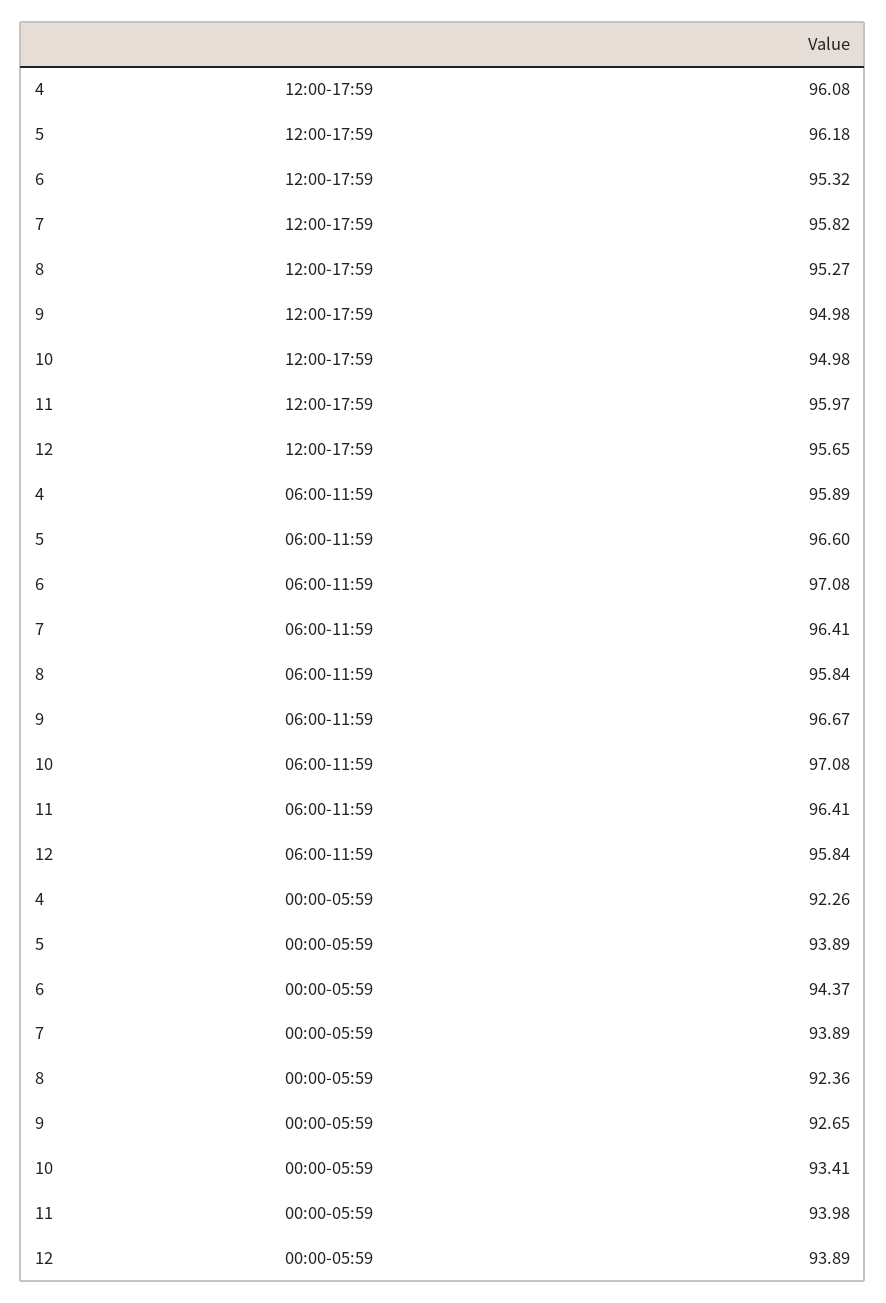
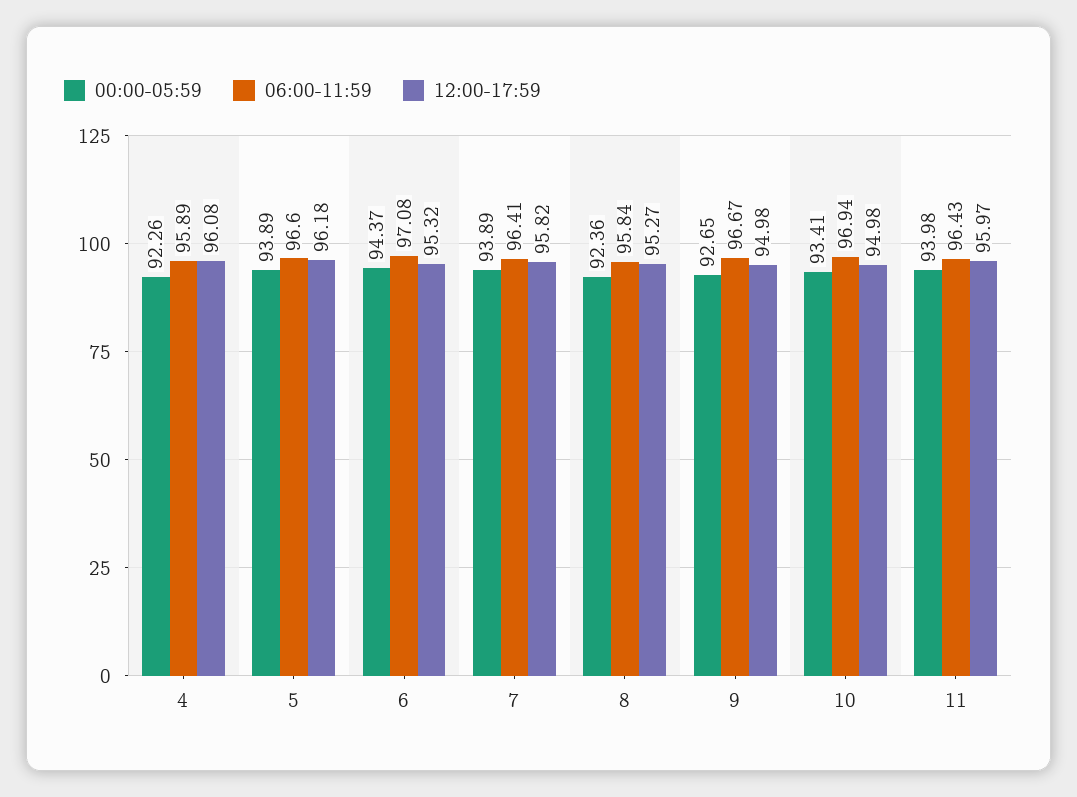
12:00-17:59, 12: 95.65 -> none
06:00-11:59, 10: 97.08 -> 96.94
06:00-11:59, 11: 96.41 -> 96.43
06:00-11:59, 12: 95.84 -> none
00:00-05:59, 12: 93.89 -> none

